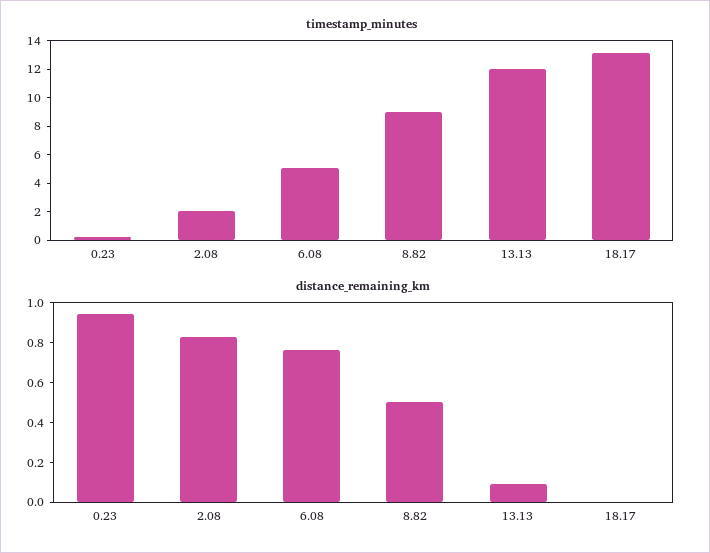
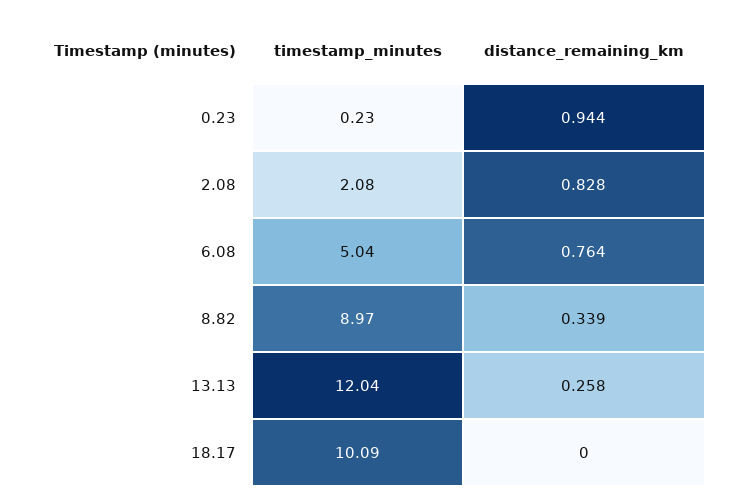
timestamp_minutes, 18.17: 13 -> 10.09
distance_remaining_km, 8.82: 0.5 -> 0.339
distance_remaining_km, 13.13: 0.1 -> 0.258

